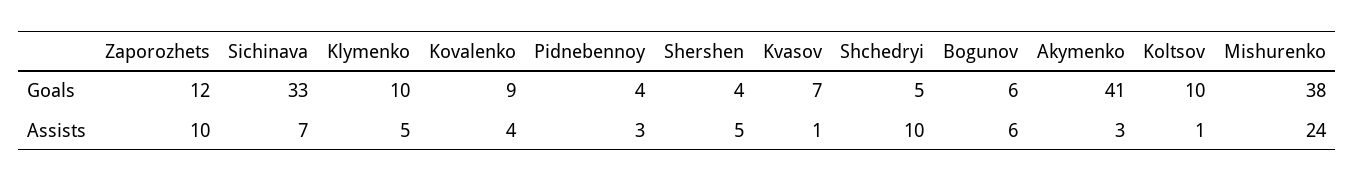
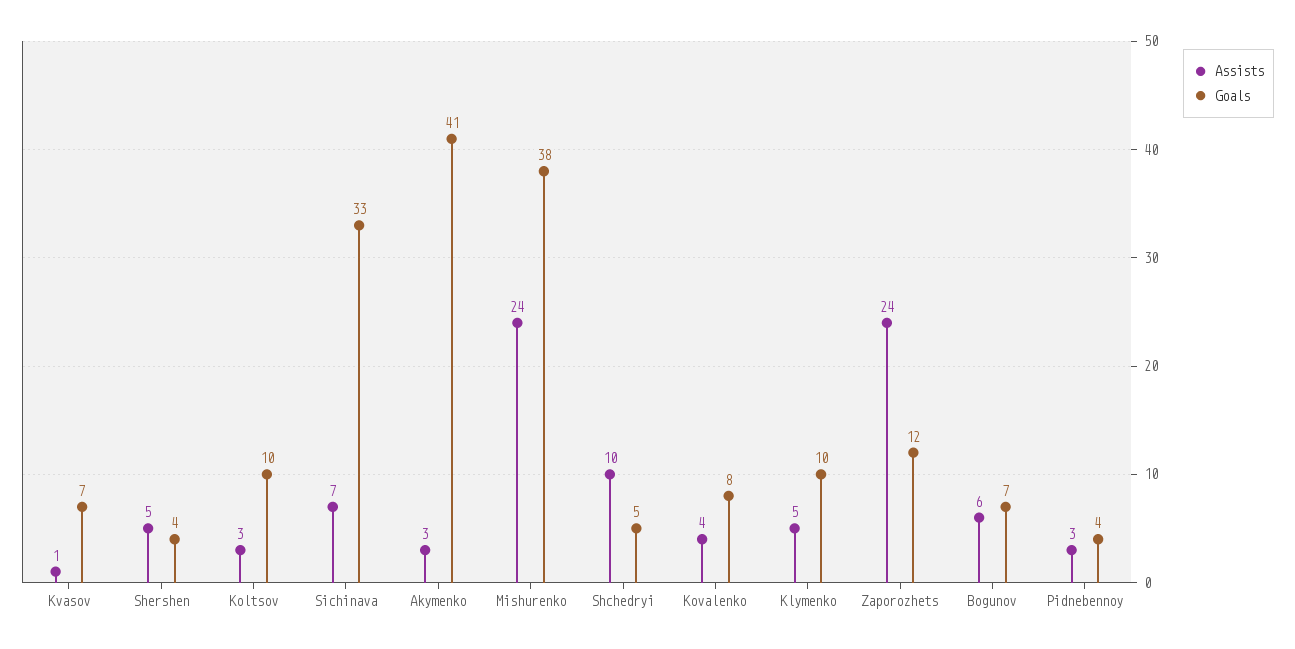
Goals, Kovalenko: 9 -> 8
Goals, Bogunov: 6 -> 7
Assists, Zaporozhets: 10 -> 24
Assists, Koltsov: 1 -> 3

